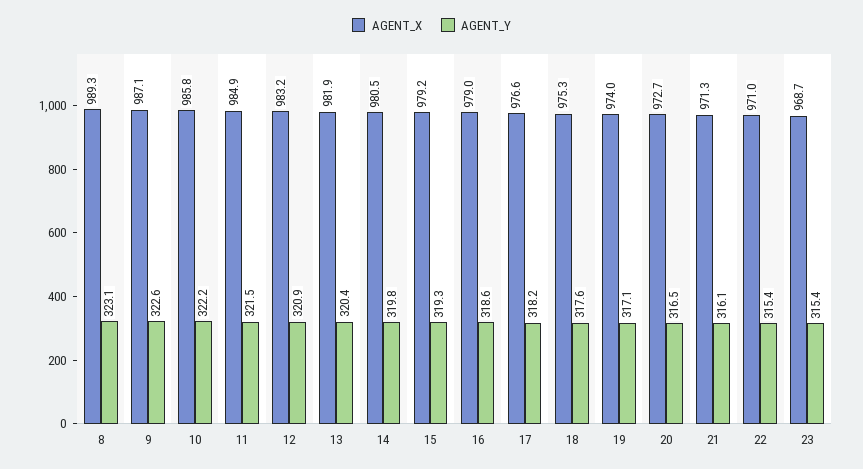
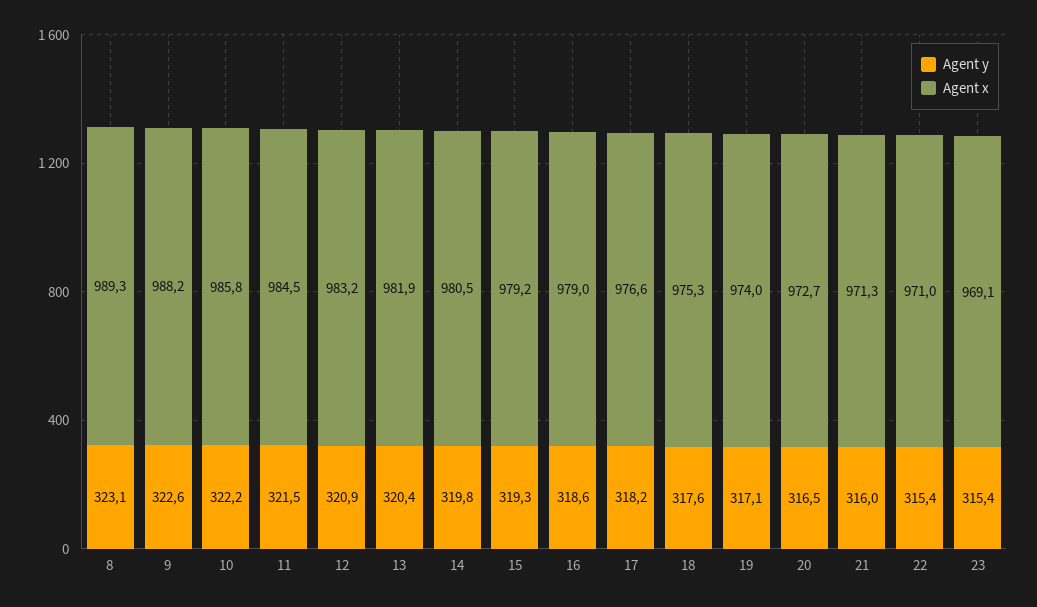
AGENT_X, 9: 987.1 -> 988.2
AGENT_X, 11: 984.9 -> 984.5
AGENT_Y, 21: 316.1 -> 316
AGENT_X, 23: 968.7 -> 969.1

